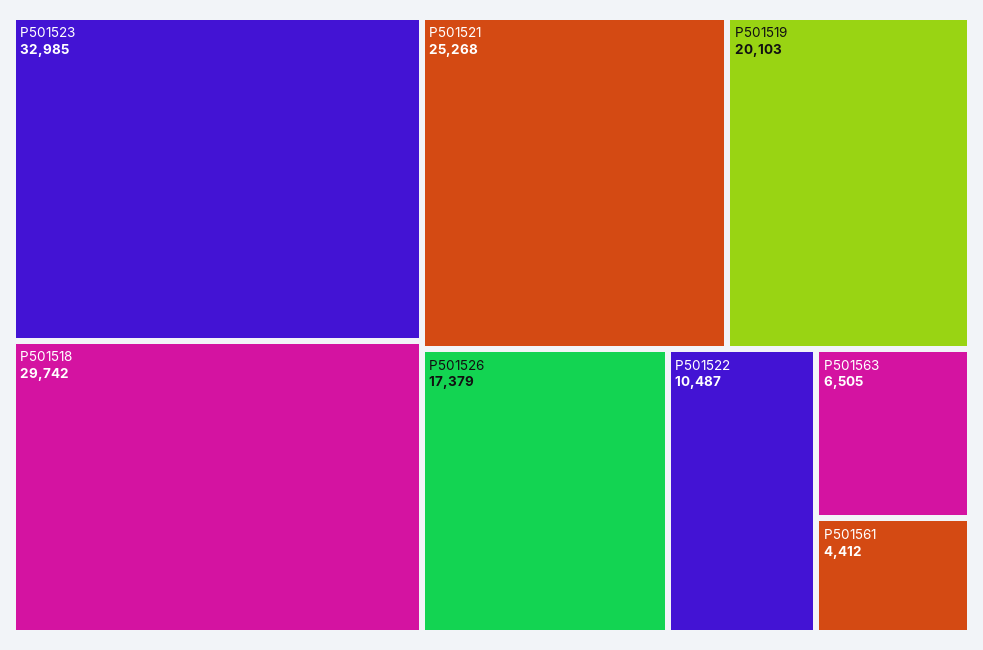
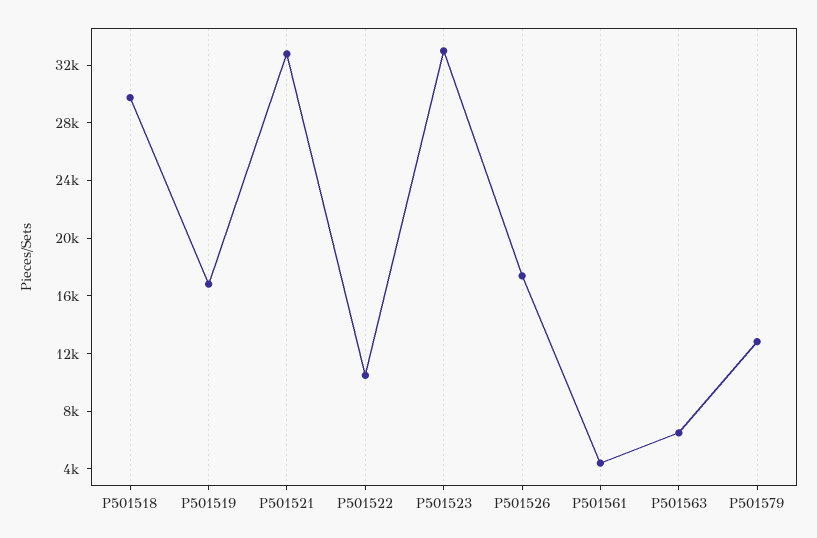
P501521: 25268 -> 33000
P501519: 20103 -> 17000
P501579: none -> 13000

